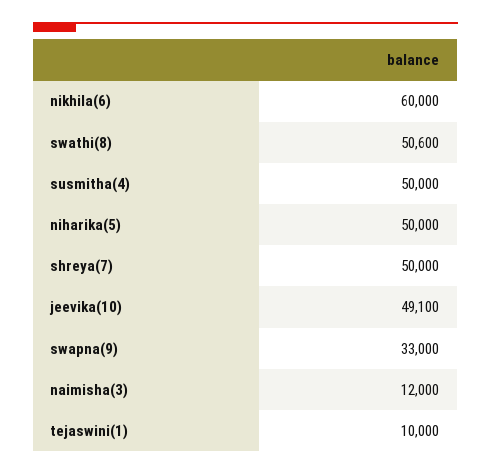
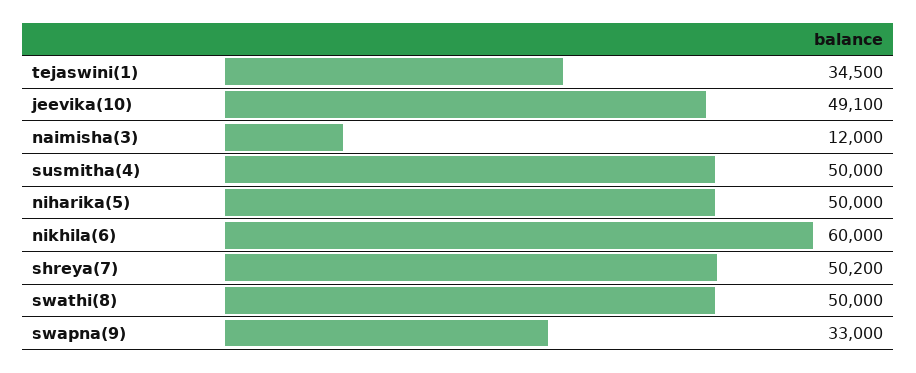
swathi(8): 50600 -> 50000
shreya(7): 50000 -> 50200
tejaswini(1): 10000 -> 34500

